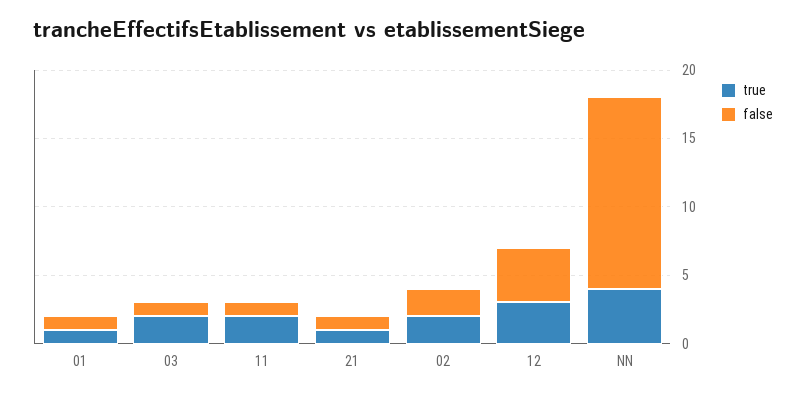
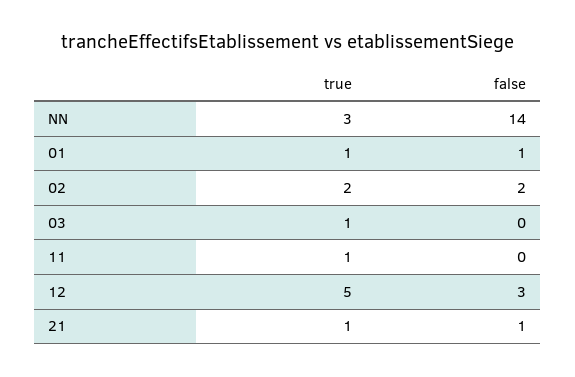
true, 03: 2 -> 1
false, 03: 1 -> 0
true, 11: 2 -> 1
false, 11: 1 -> 0
true, 12: 3 -> 5
false, 12: 4 -> 3
true, NN: 4 -> 3

